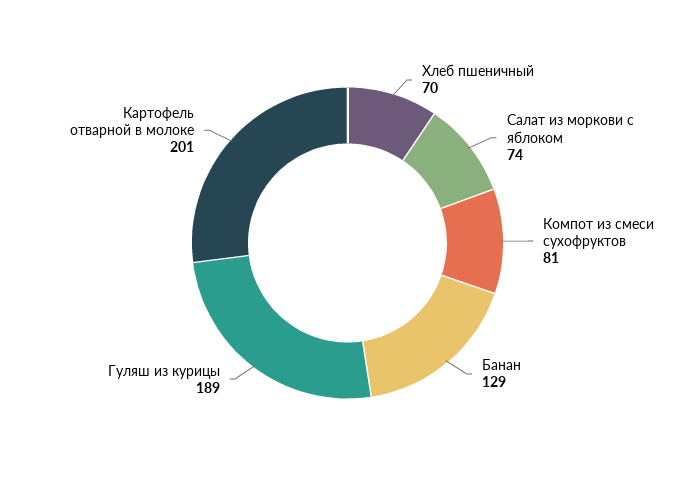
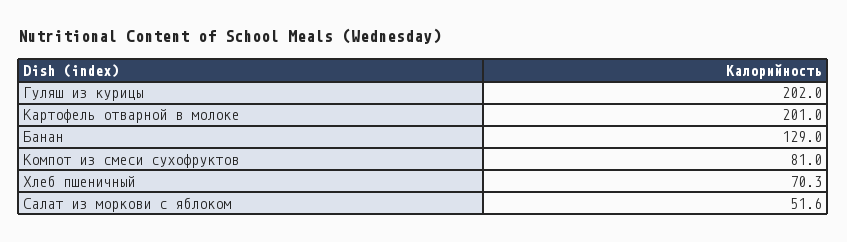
Салат из моркови с яблоком: 74 -> 51.6
Гуляш из курицы: 189 -> 202

